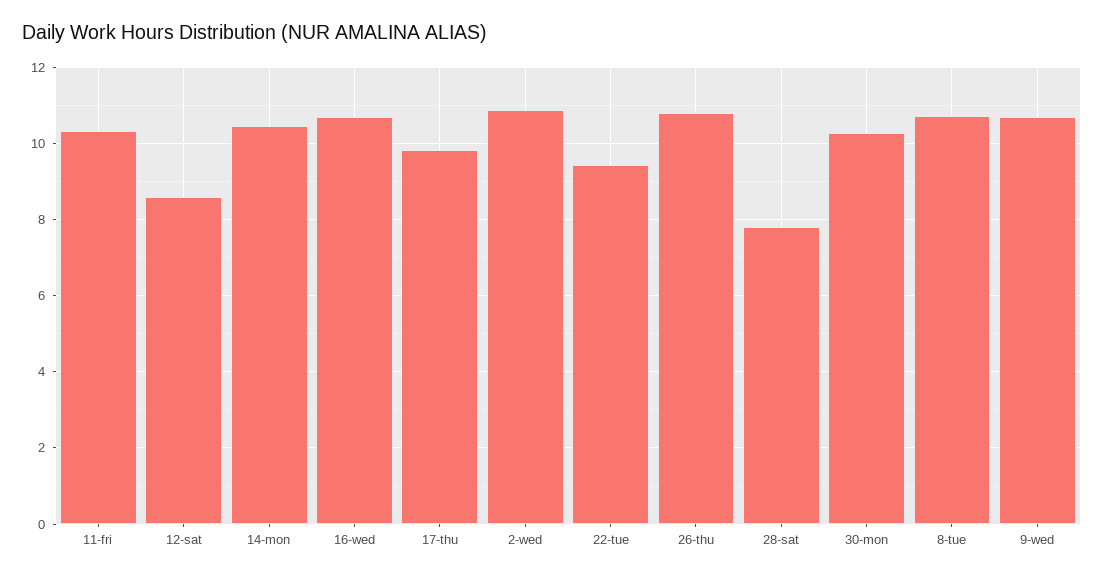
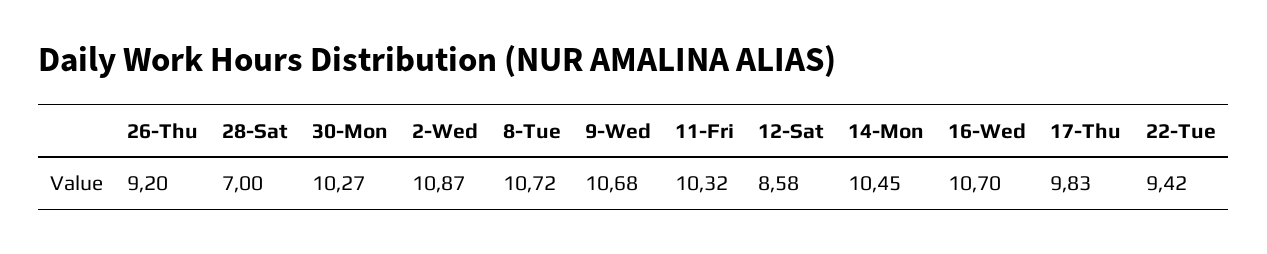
26-thu: 10.8 -> 9.2
28-sat: 7.8 -> 7

